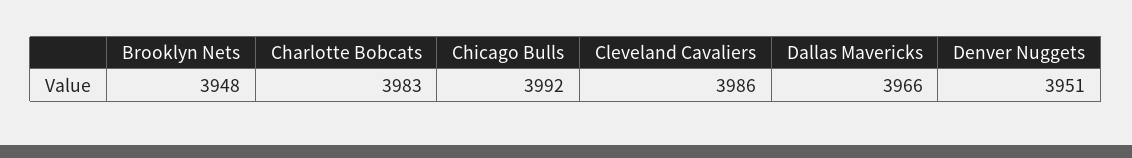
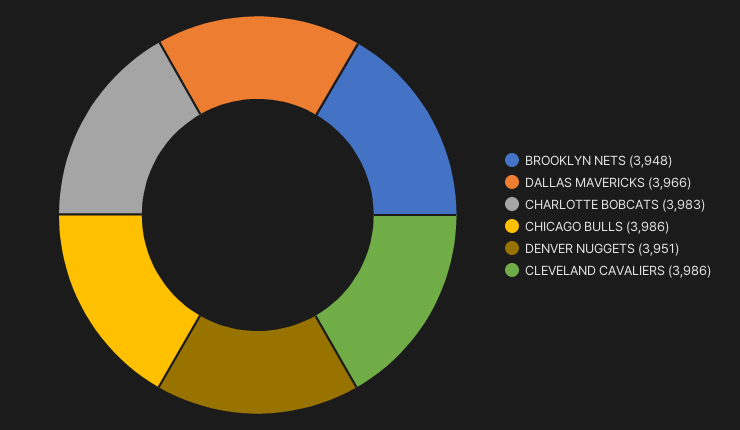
Chicago Bulls: 3992 -> 3986

